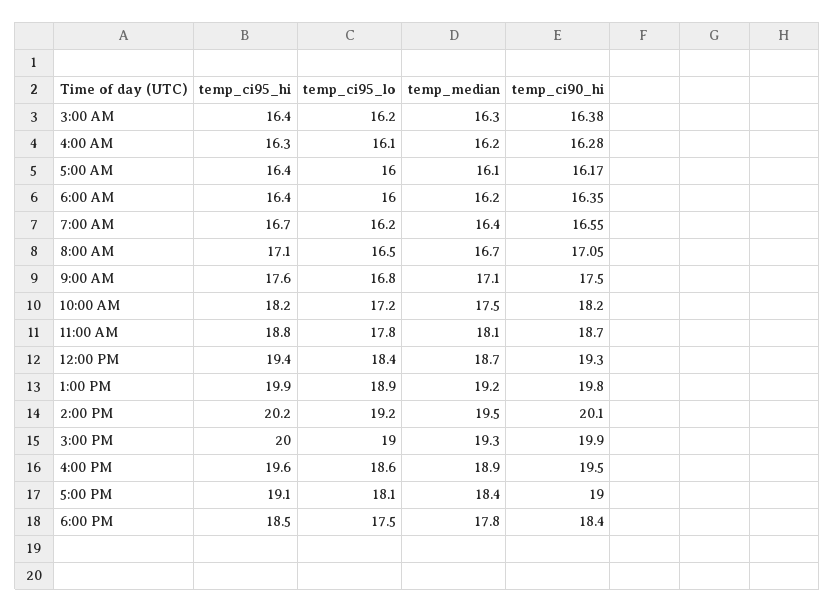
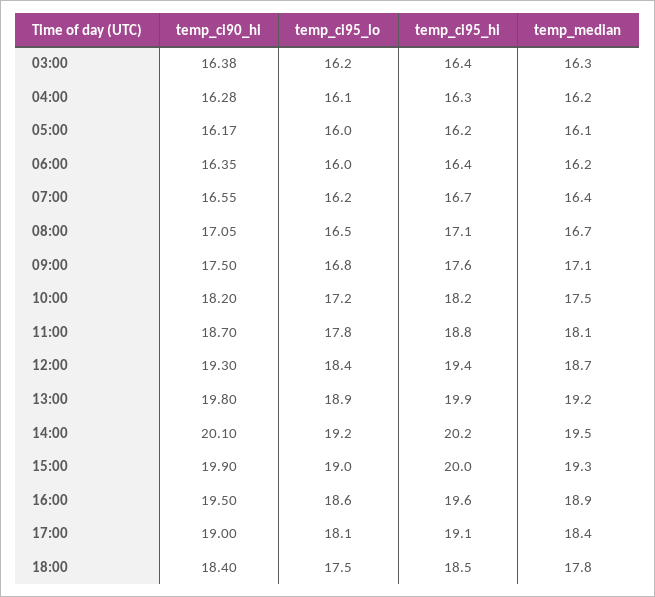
temp_ci95_hi, 5:00 AM: 16.4 -> 16.2

